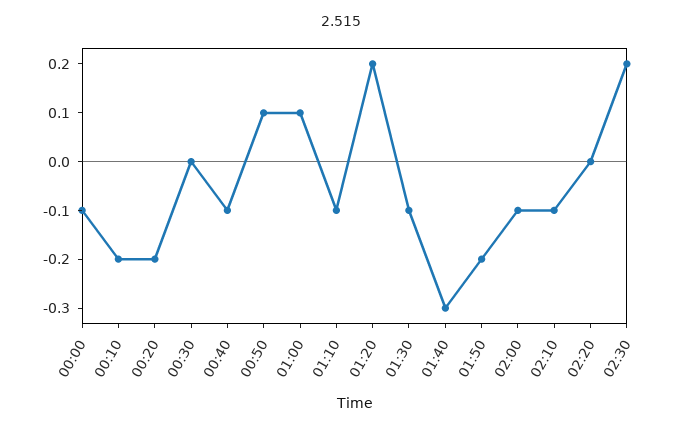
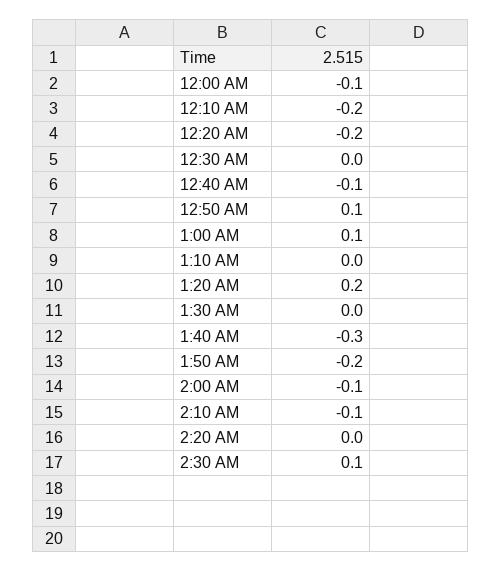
01:10: -0.1 -> 0
01:30: -0.1 -> 0
02:30: 0.2 -> 0.1

